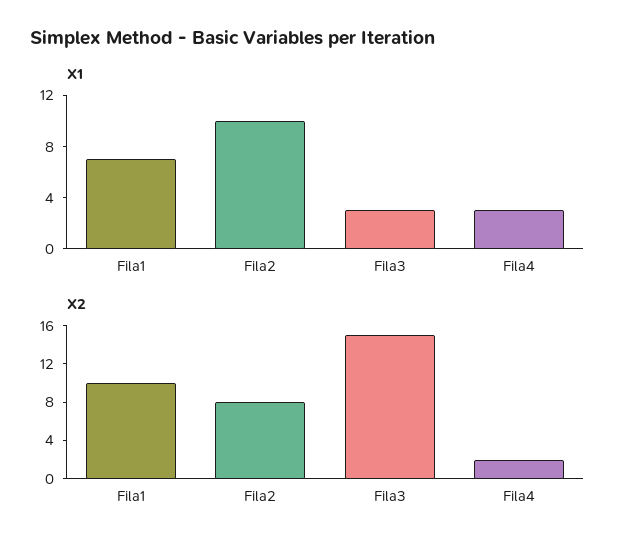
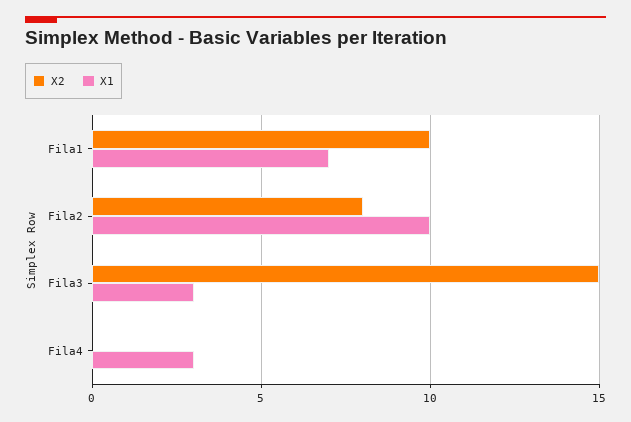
X2, Fila4: 2 -> 0

